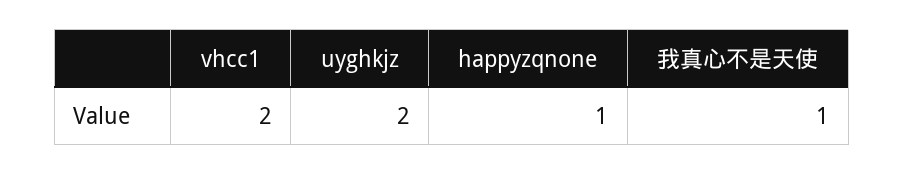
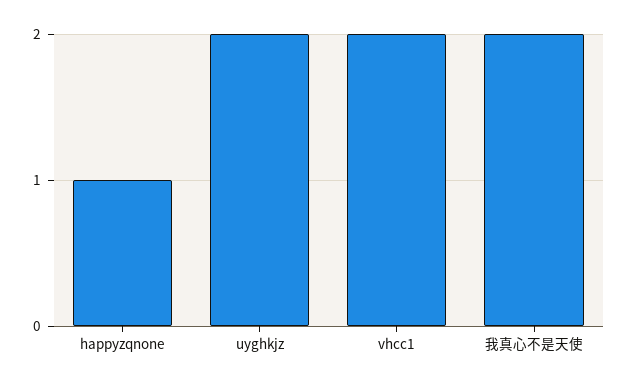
我真心不是天使: 1 -> 2

